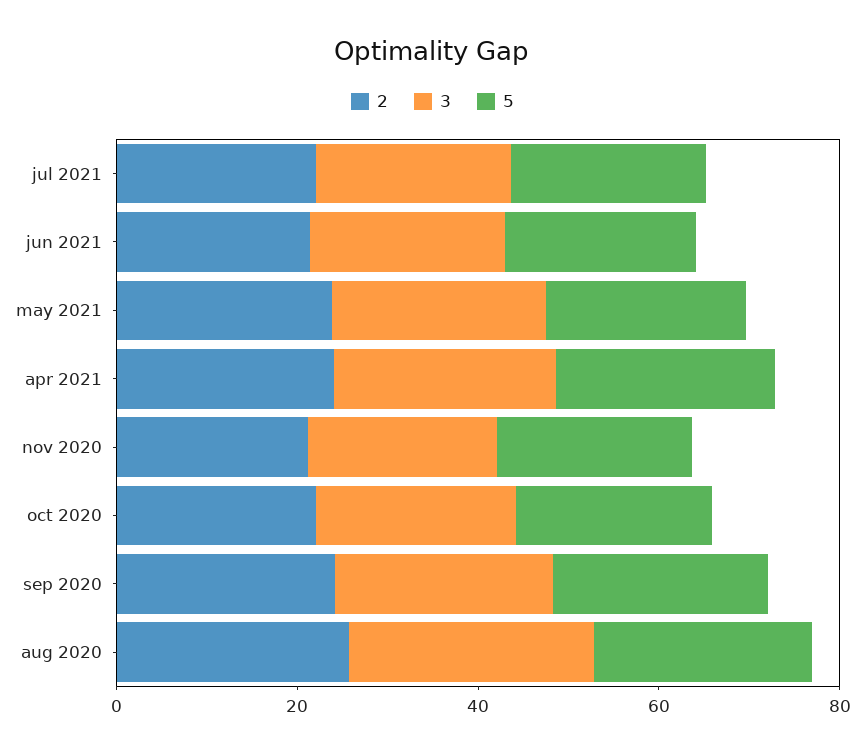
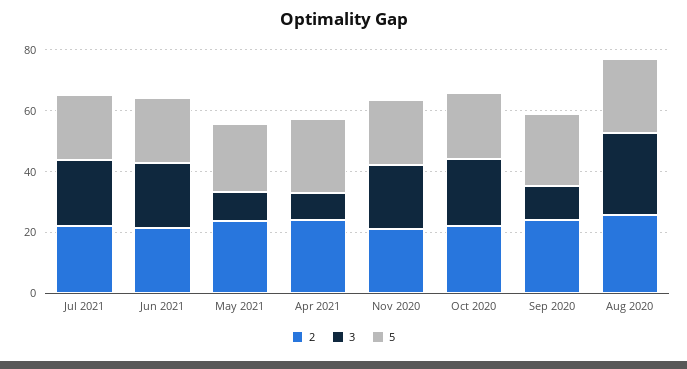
3, may 2021: 25 -> 10
3, apr 2021: 25 -> 10
3, sep 2020: 25 -> 10

